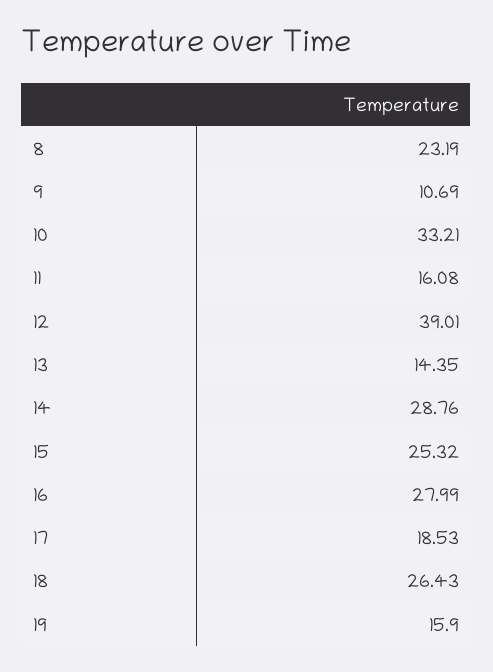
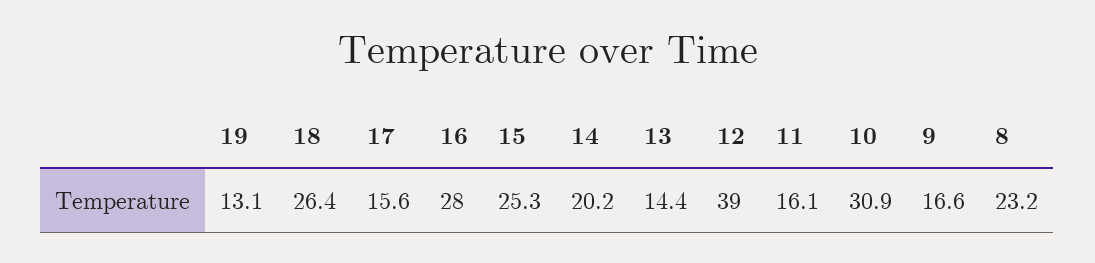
9: 10.69 -> 16.6
10: 33.21 -> 30.9
14: 28.76 -> 20.2
17: 18.53 -> 15.6
19: 15.9 -> 13.1

